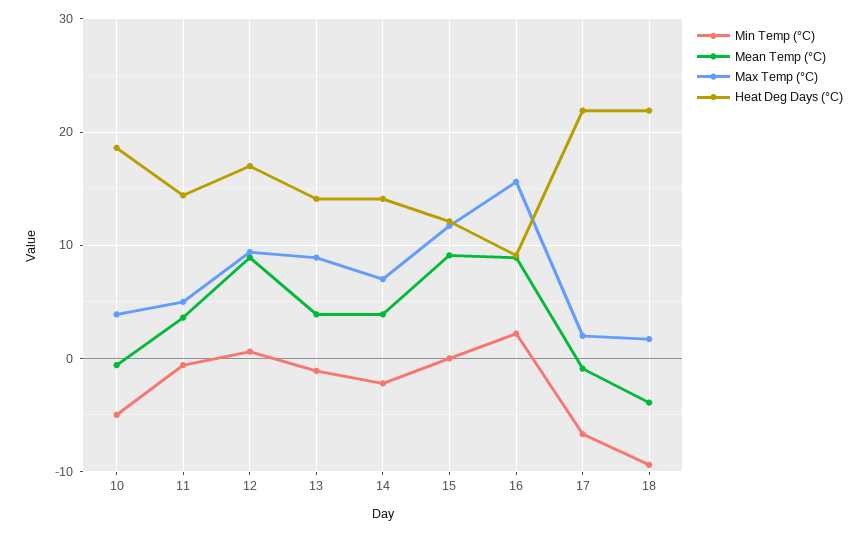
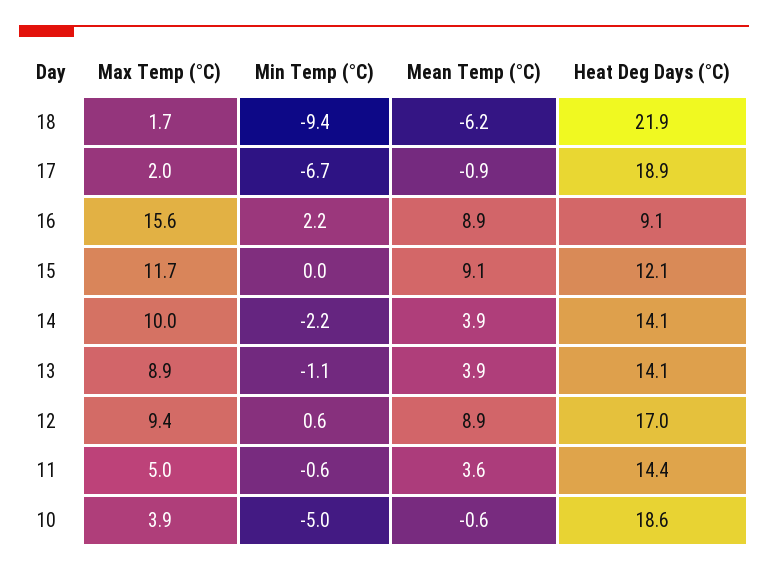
Max Temp (°C), 14: 7 -> 10
Heat Deg Days (°C), 17: 22 -> 18.9
Mean Temp (°C), 18: -4 -> -6.2

